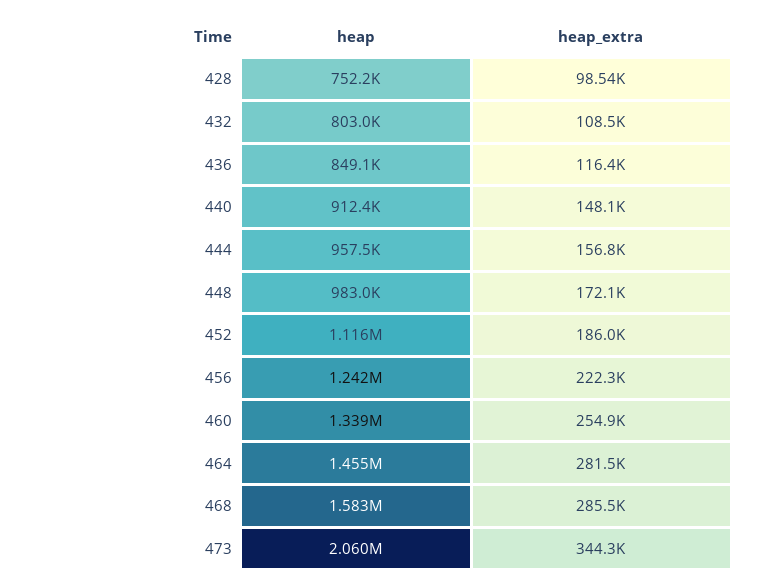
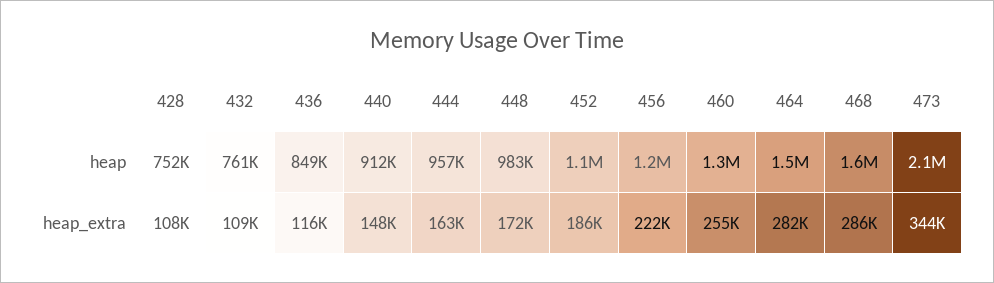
heap_extra, 428: 98540 -> 108000
heap, 432: 803000 -> 761000
heap_extra, 444: 156800 -> 163000

